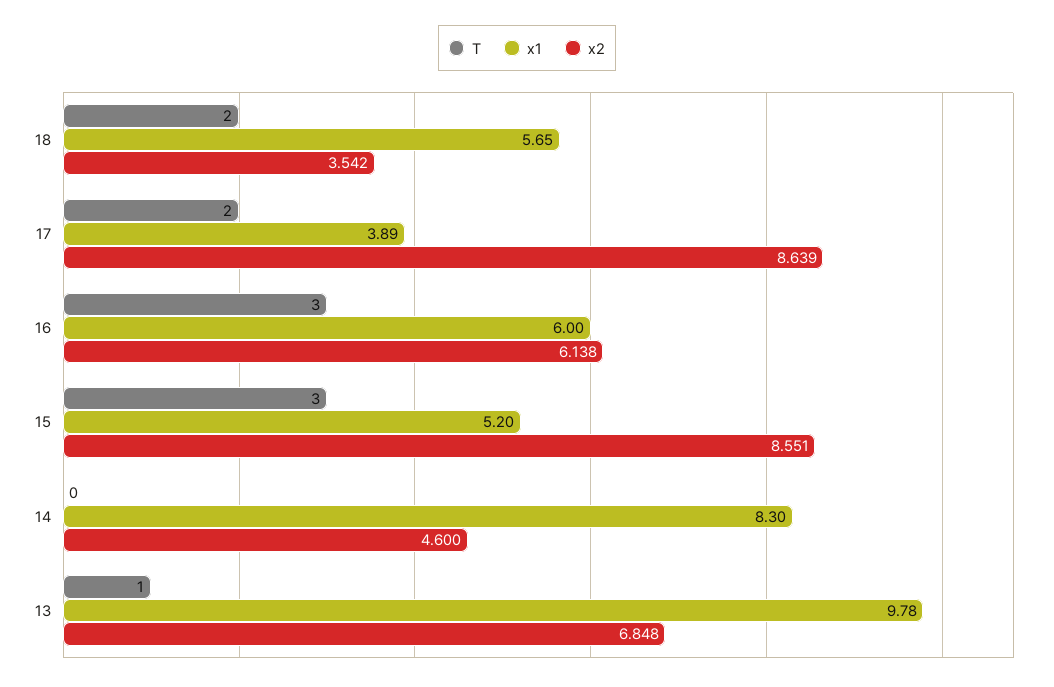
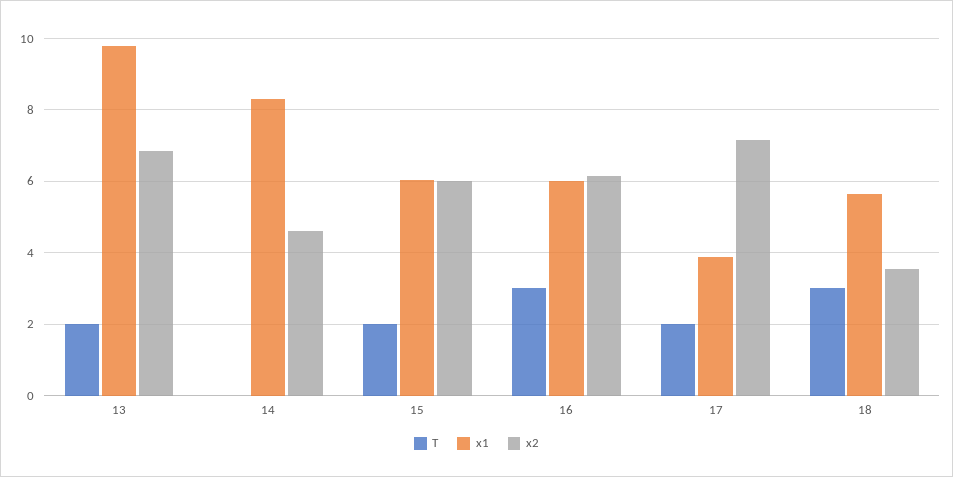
T, 18: 2 -> 3
x2, 17: 8.639 -> 7.2
T, 15: 3 -> 2
x1, 15: 5.2 -> 6
x2, 15: 8.551 -> 6
T, 13: 1 -> 2

